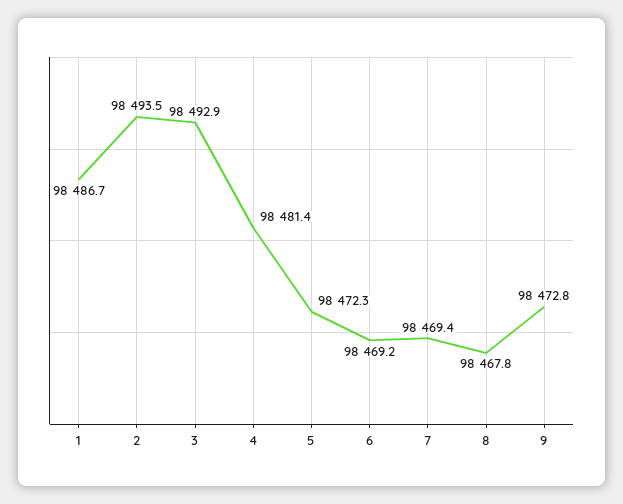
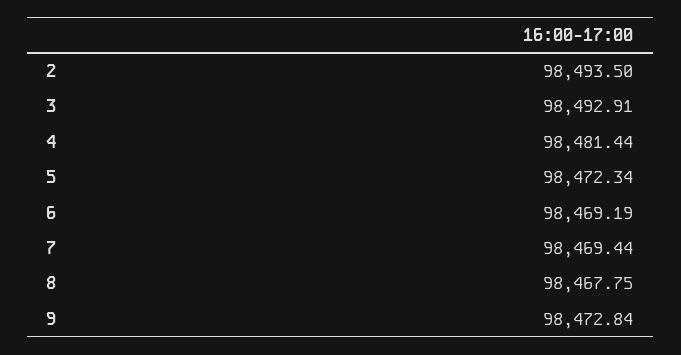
1: 98486.7 -> none

